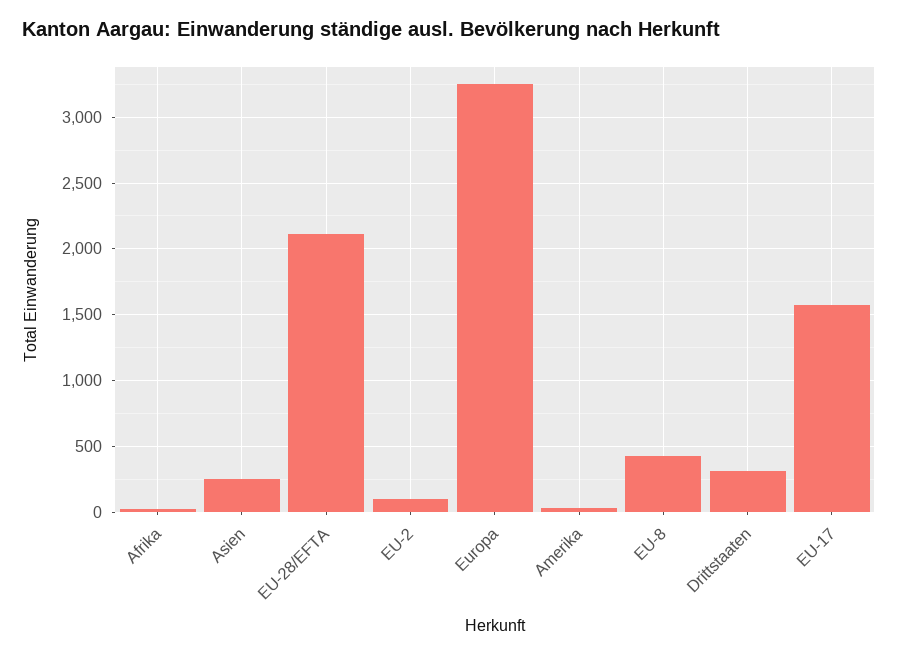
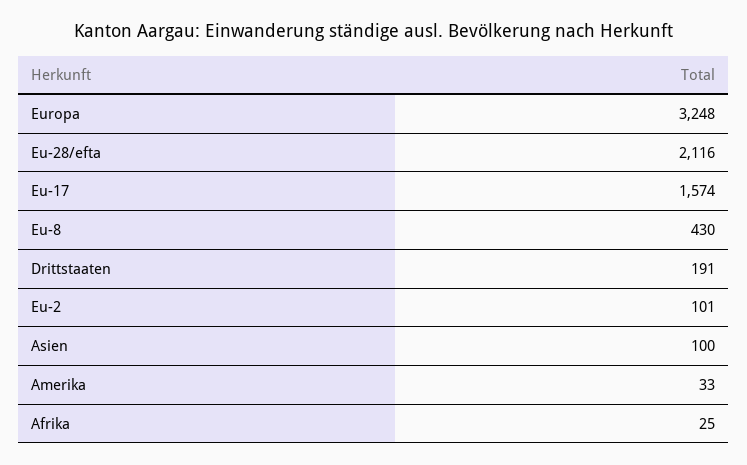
Asien: 250 -> 100
Drittstaaten: 300 -> 191

